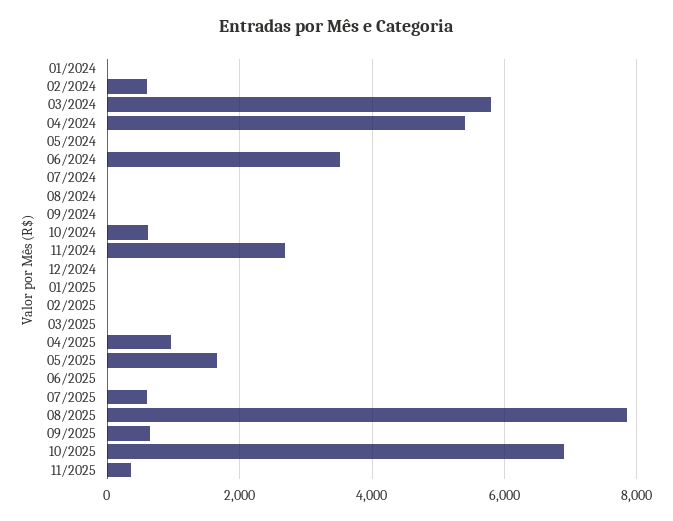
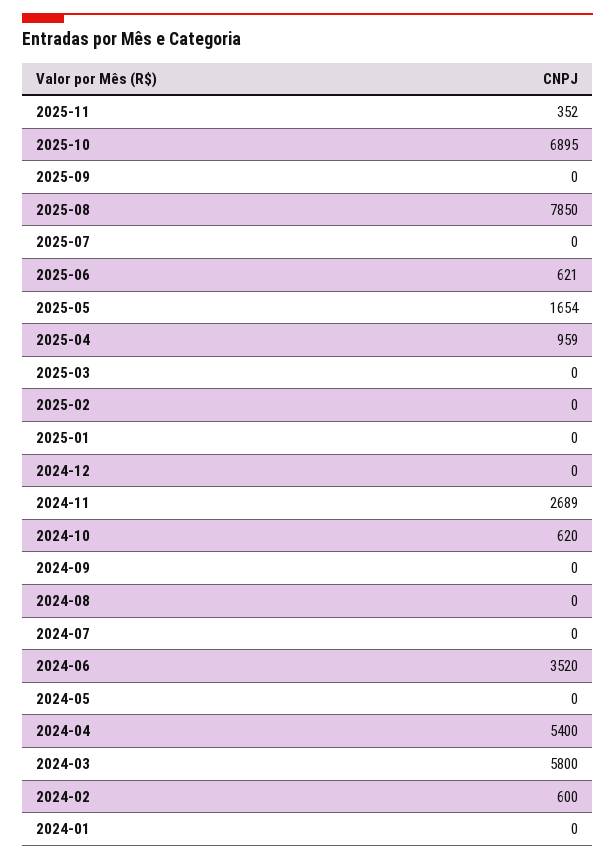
06/2025: 0 -> 621
07/2025: 600 -> 0
09/2025: 600 -> 0

